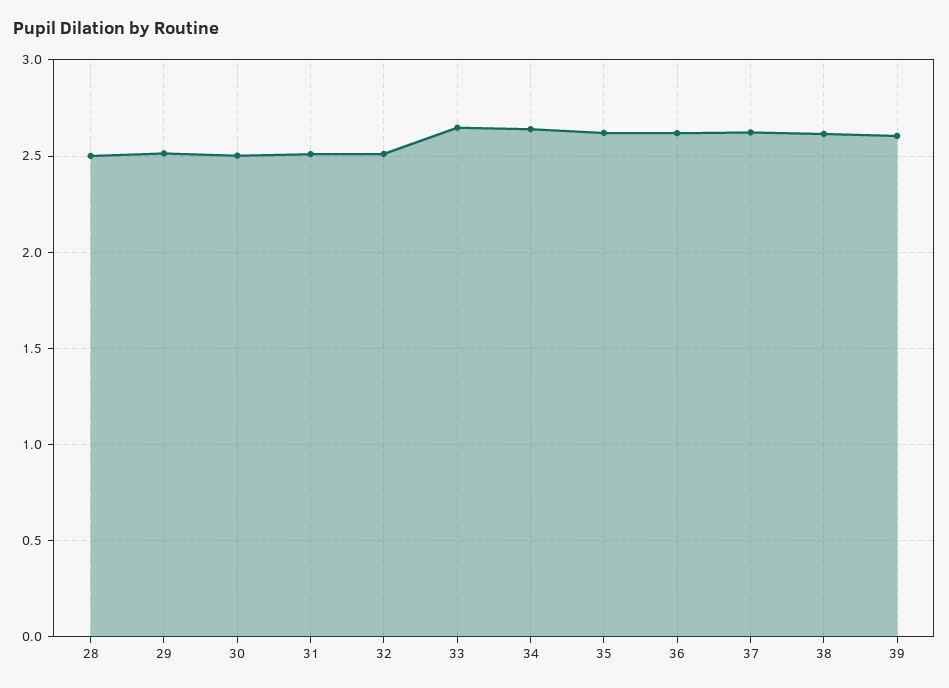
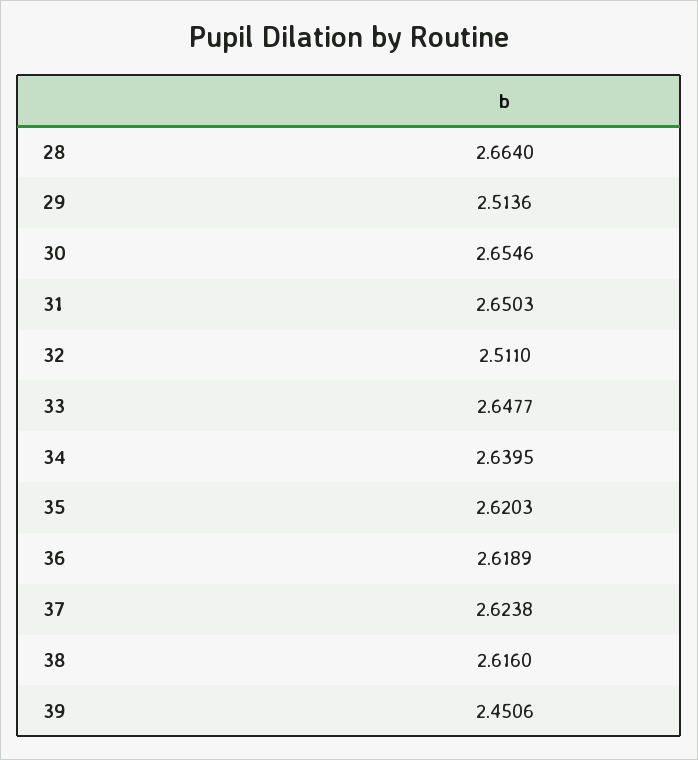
28: 2.5 -> 2.664
30: 2.5 -> 2.6546
31: 2.5 -> 2.6503
39: 2.6 -> 2.4506

